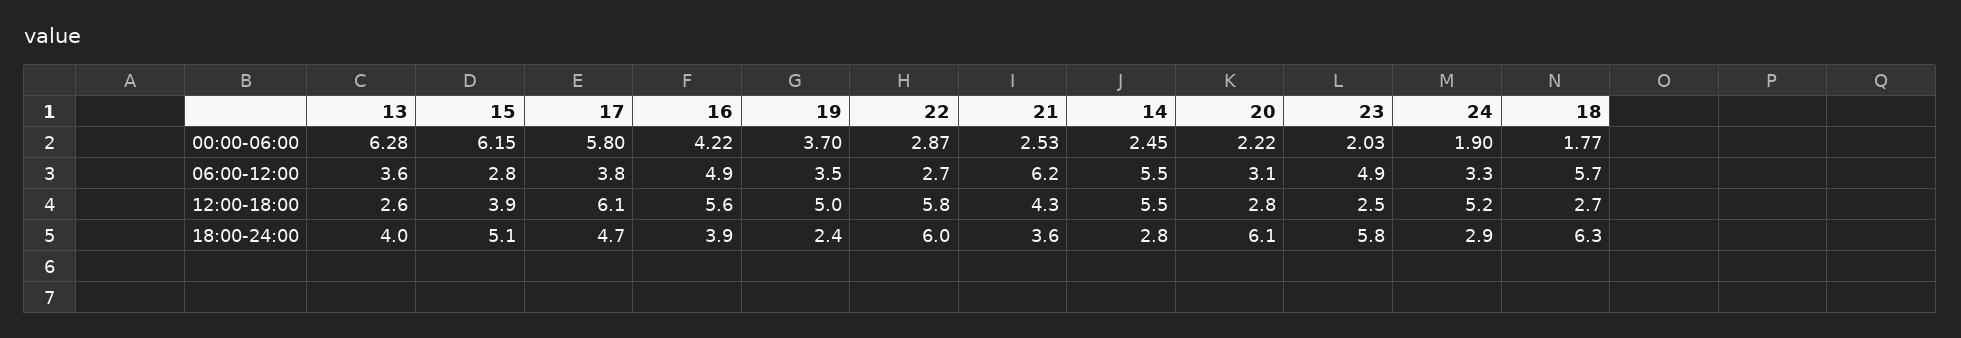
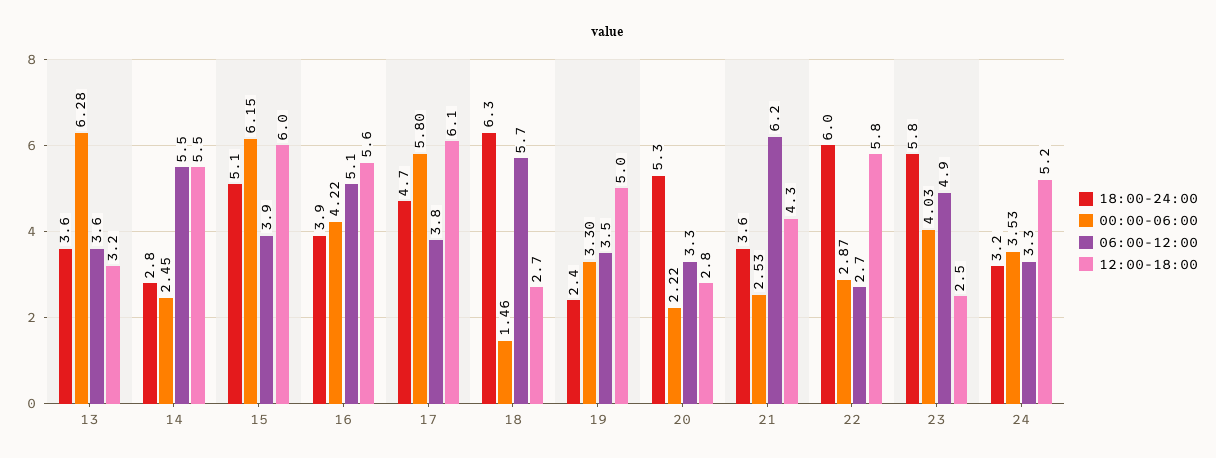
00:00-06:00, 19: 3.7 -> 3.3
00:00-06:00, 23: 2.03 -> 4.03
00:00-06:00, 24: 1.9 -> 3.53
00:00-06:00, 18: 1.77 -> 1.46
06:00-12:00, 15: 2.8 -> 3.9
06:00-12:00, 16: 4.9 -> 5.1
06:00-12:00, 20: 3.1 -> 3.3
12:00-18:00, 13: 2.6 -> 3.2
12:00-18:00, 15: 3.9 -> 6
18:00-24:00, 13: 4 -> 3.6
18:00-24:00, 20: 6.1 -> 5.3
18:00-24:00, 24: 2.9 -> 3.2

